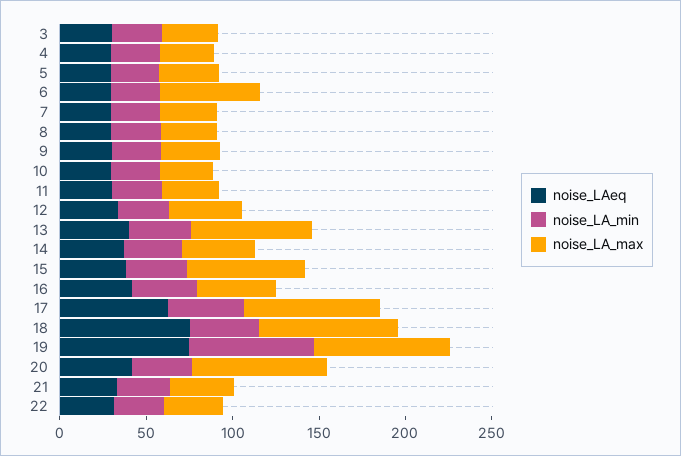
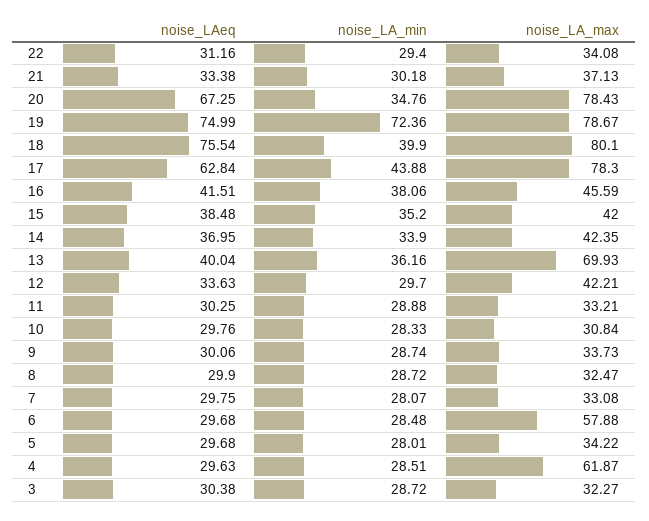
noise_LA_max, 4: 30 -> 61.87
noise_LA_max, 15: 70 -> 42
noise_LAeq, 20: 40 -> 67.25

